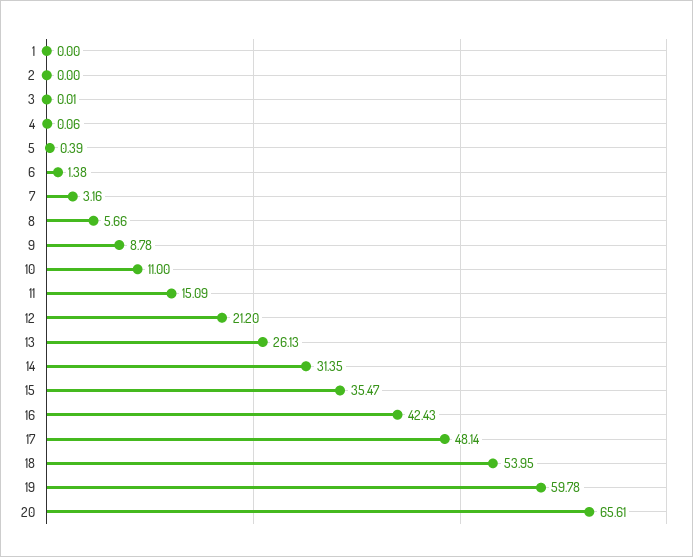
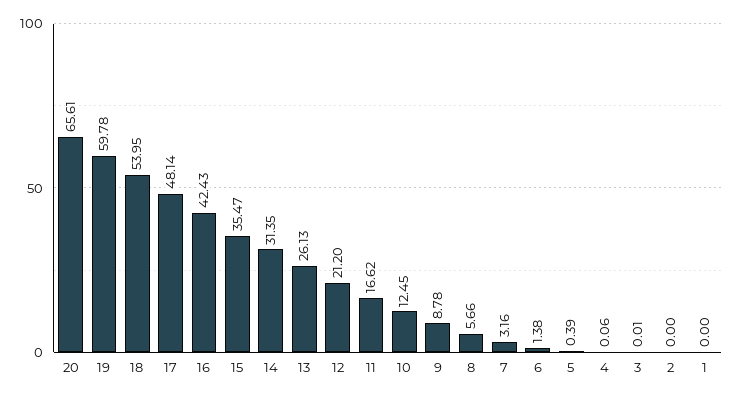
10: 11 -> 12.45
11: 15.09 -> 16.62

